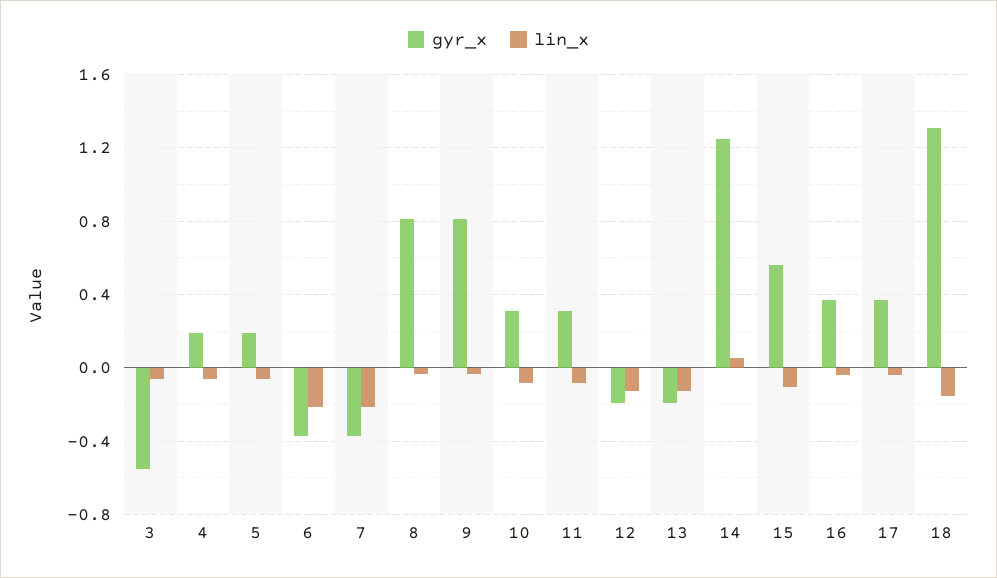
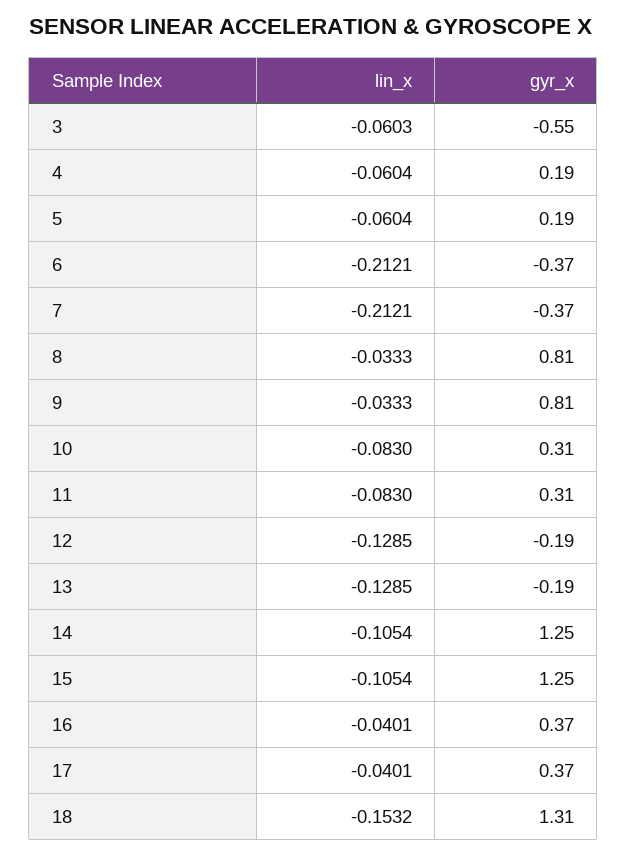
lin_x, 14: 0.05 -> -0.1054
gyr_x, 15: 0.55 -> 1.25

